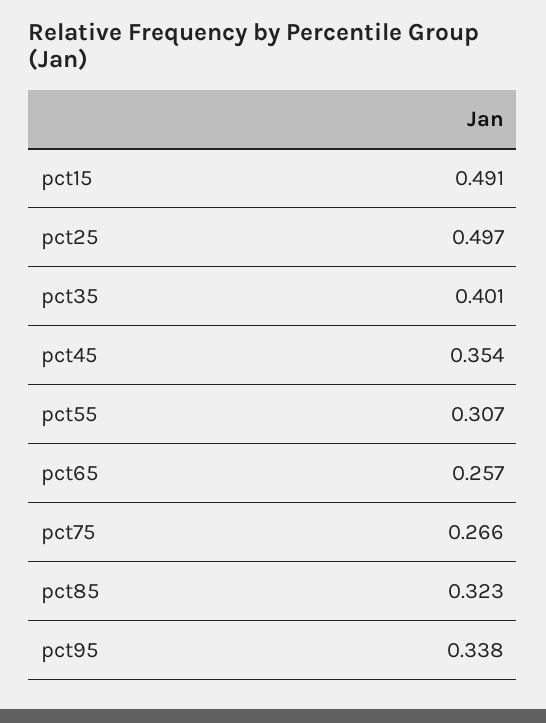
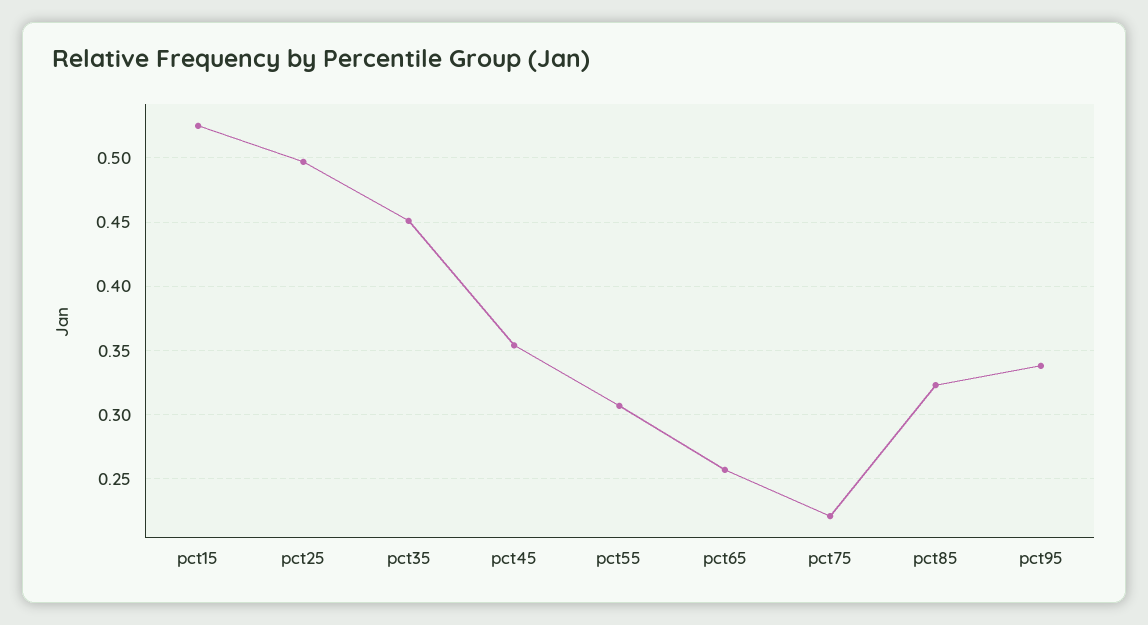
pct15: 0.491 -> 0.525
pct35: 0.401 -> 0.45
pct75: 0.266 -> 0.22

